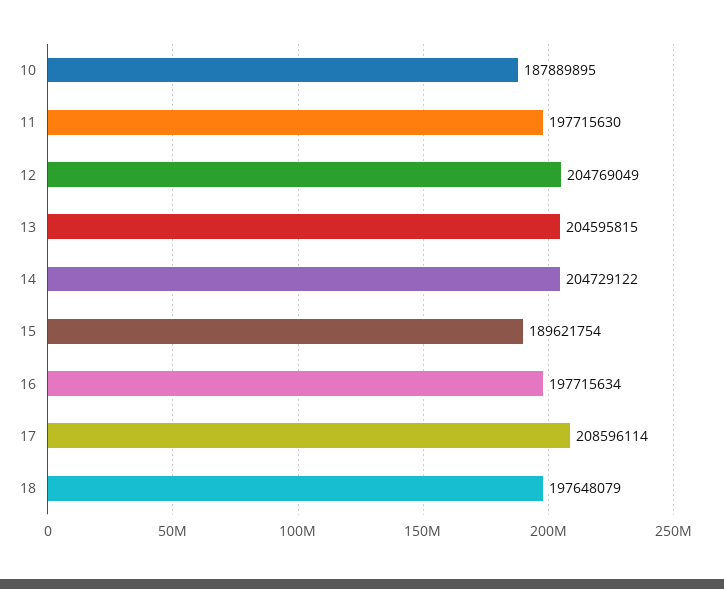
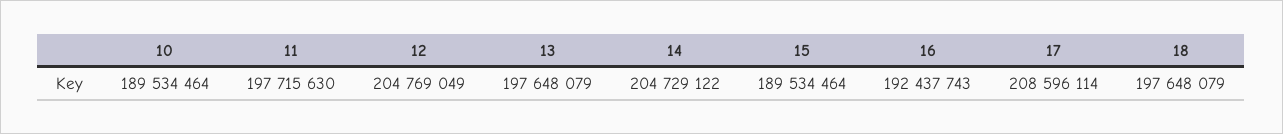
10: 187889895 -> 189534464
13: 204595815 -> 197648079
15: 189621754 -> 189534464
16: 197715634 -> 192437743

